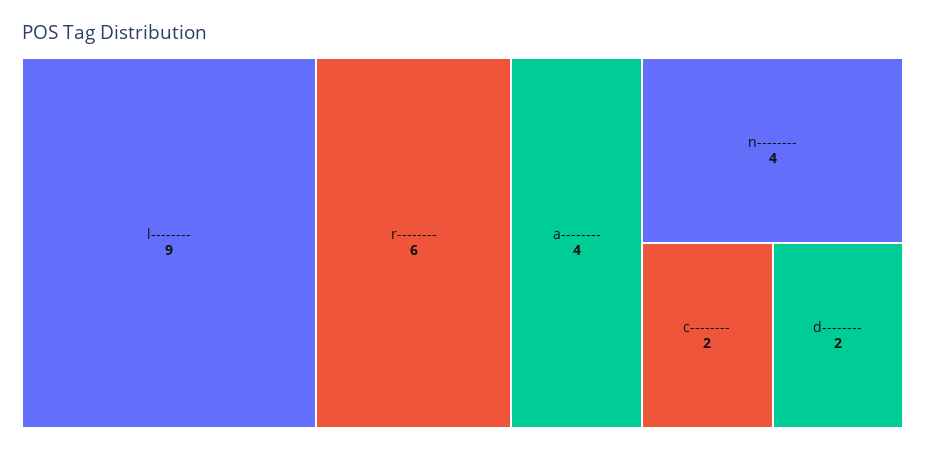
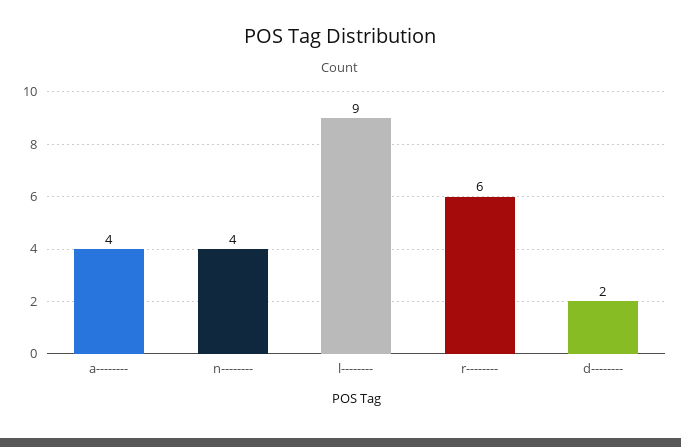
c--------: 2 -> none

